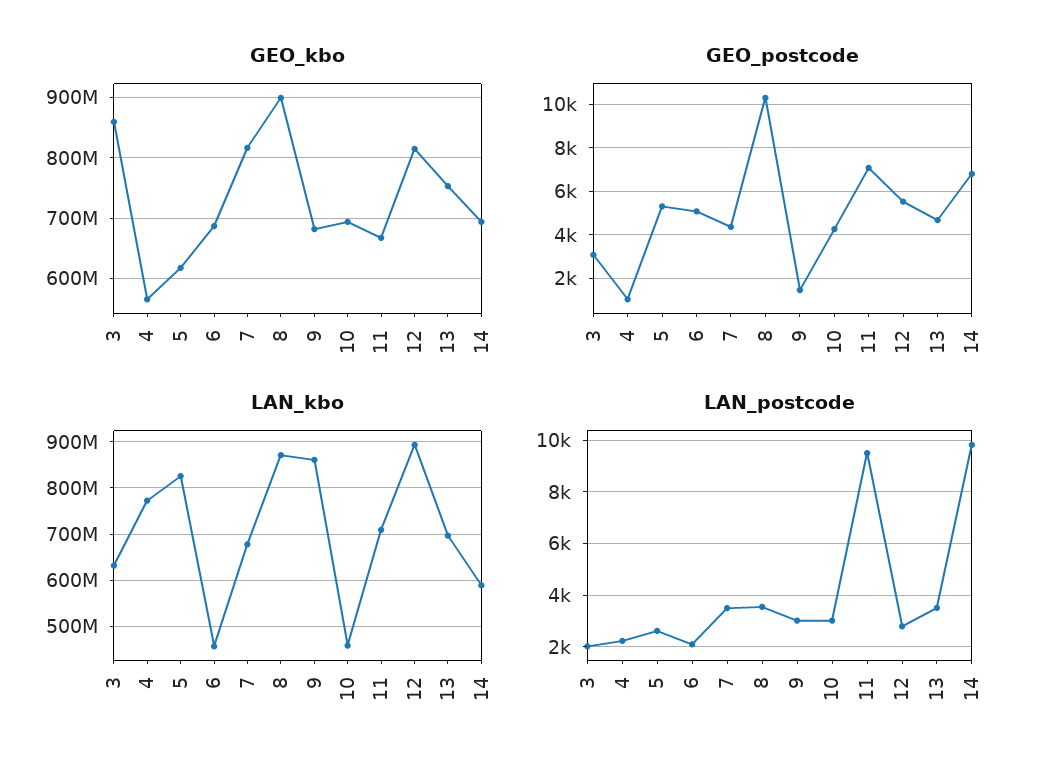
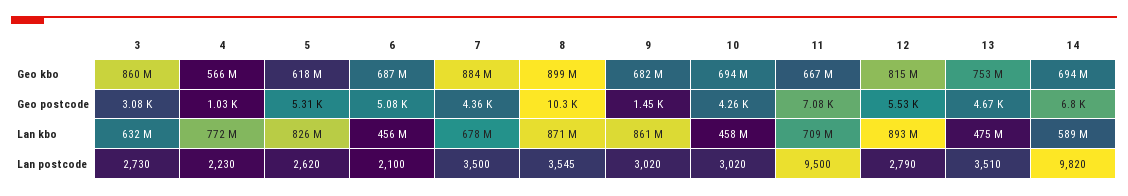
GEO_kbo, 7: 820000000 -> 884000000
LAN_kbo, 13: 700000000 -> 475000000
LAN_postcode, 3: 2000 -> 2730

